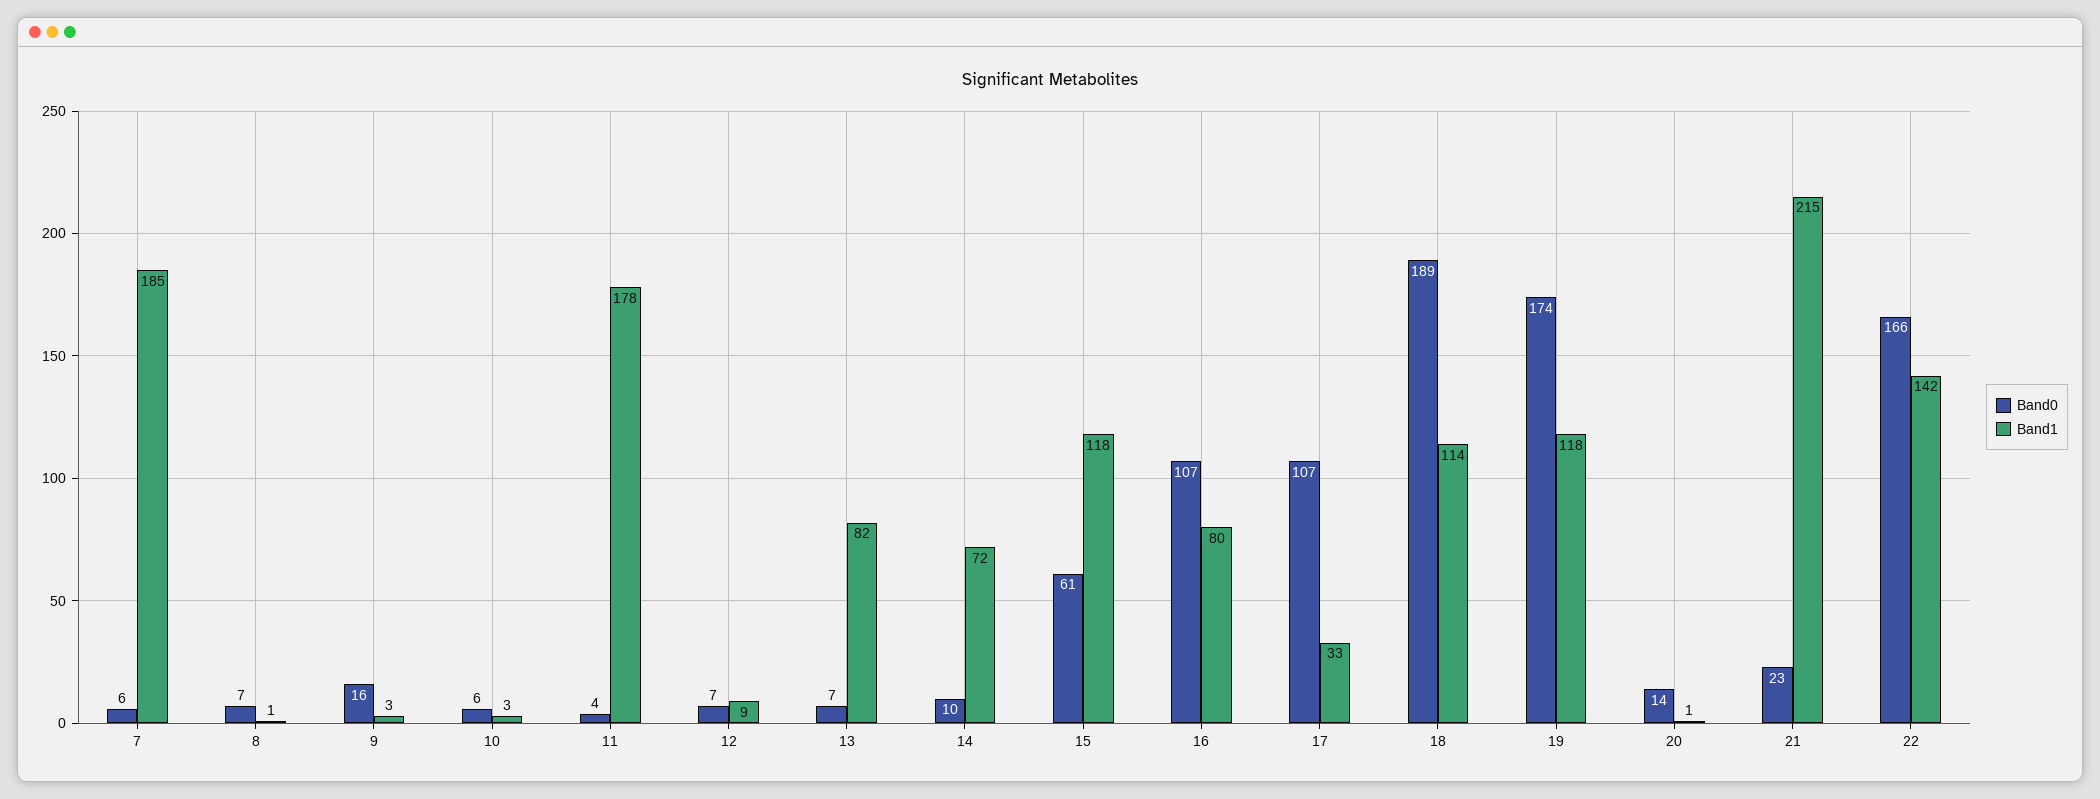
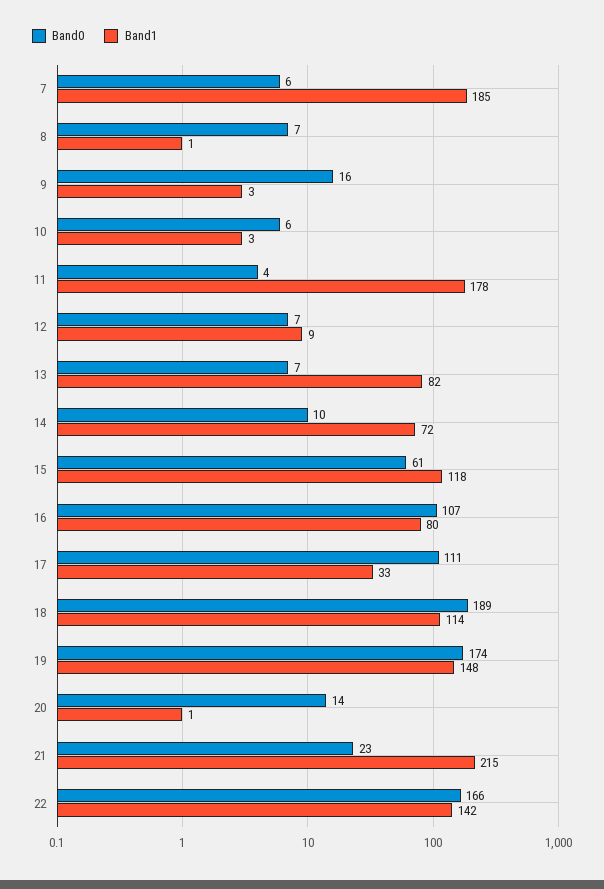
Band0, 17: 107 -> 111
Band1, 19: 118 -> 148

